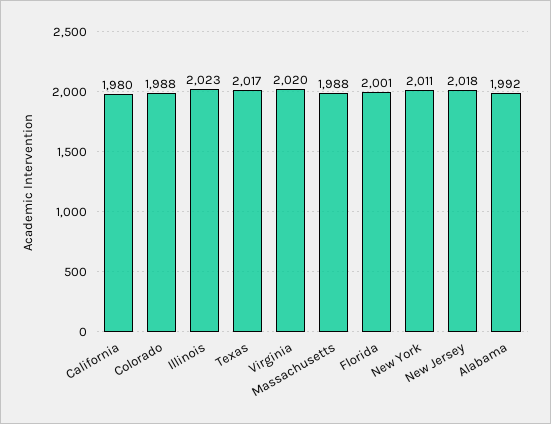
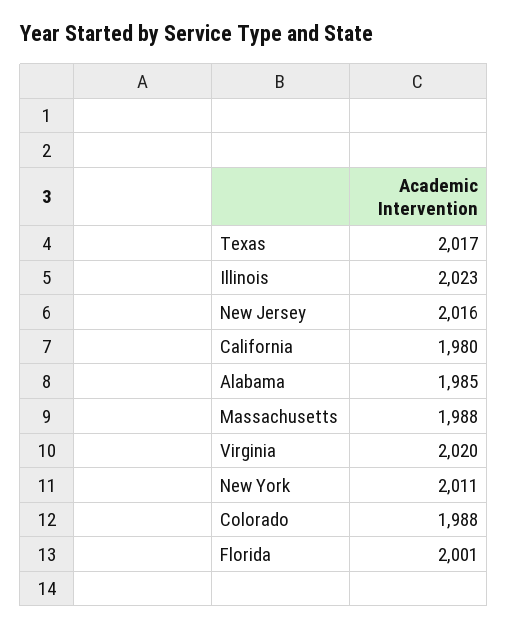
New Jersey: 2018 -> 2016
Alabama: 1992 -> 1985

